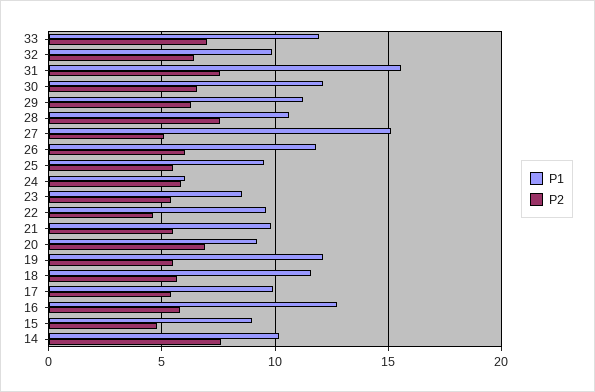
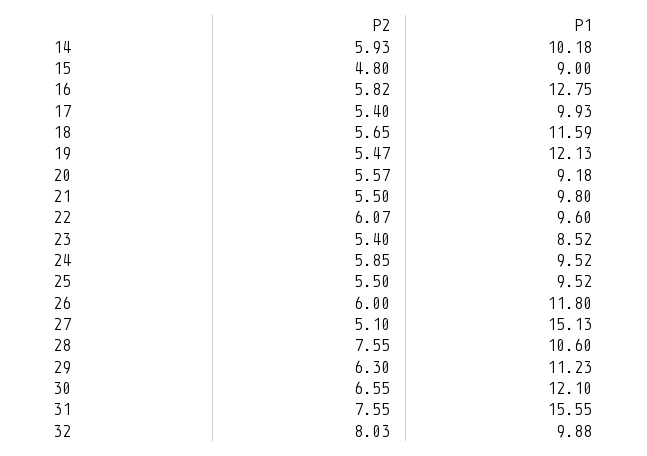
P1, 33: 12 -> none
P2, 33: 7 -> none
P2, 32: 6.5 -> 8.03
P1, 24: 6 -> 9.52
P2, 22: 4.5 -> 6.07
P2, 20: 7 -> 5.57
P2, 14: 7.5 -> 5.93

